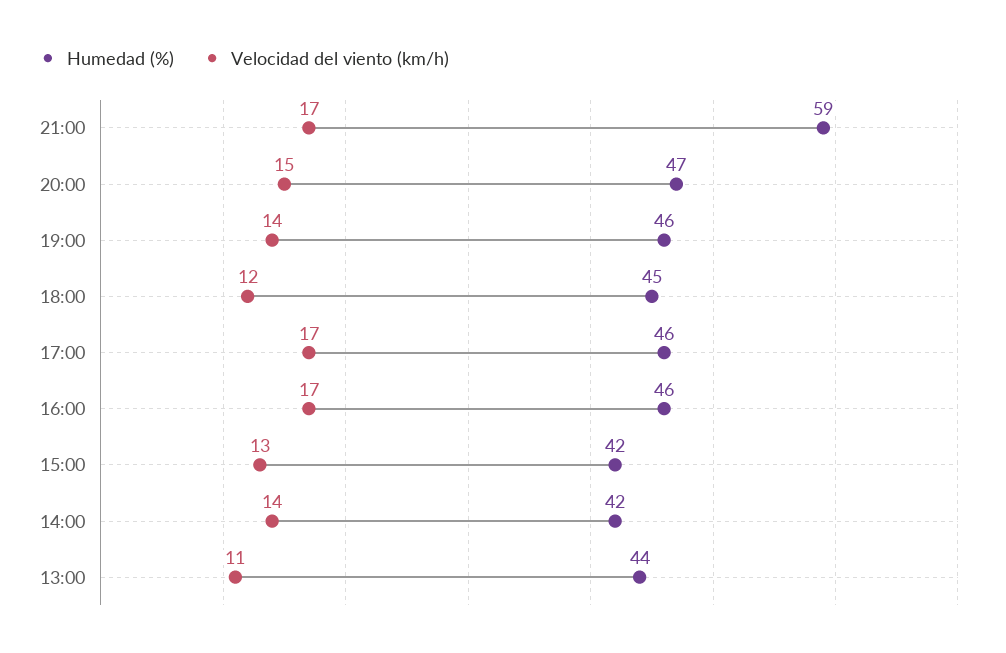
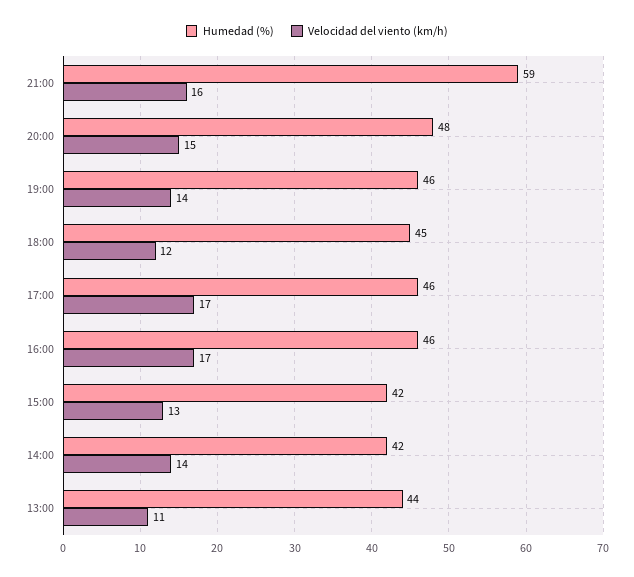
Velocidad del viento (km/h), 21:00: 17 -> 16
Humedad (%), 20:00: 47 -> 48

